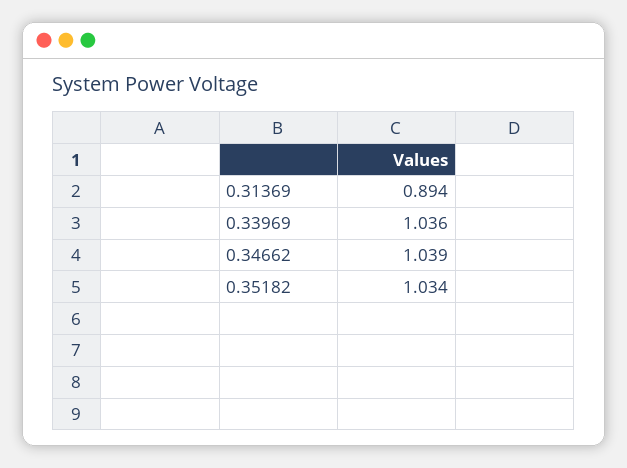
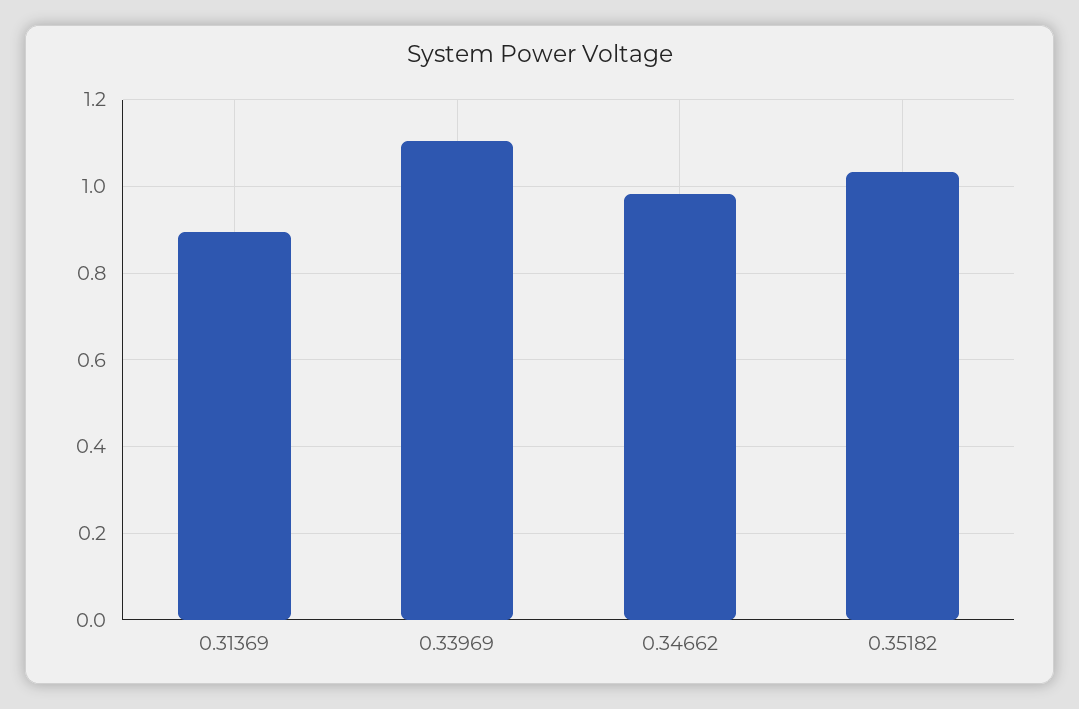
0.33969: 1.036 -> 1.1
0.34662: 1.039 -> 0.98

